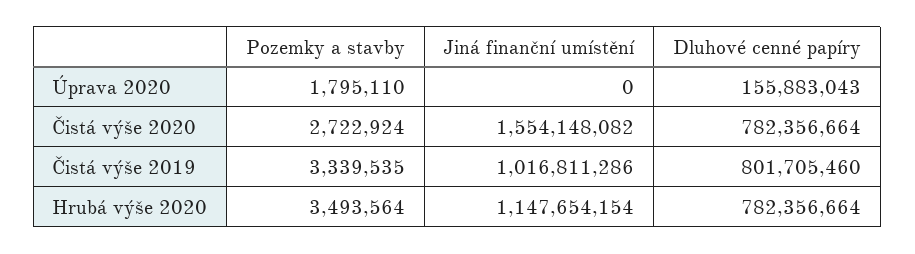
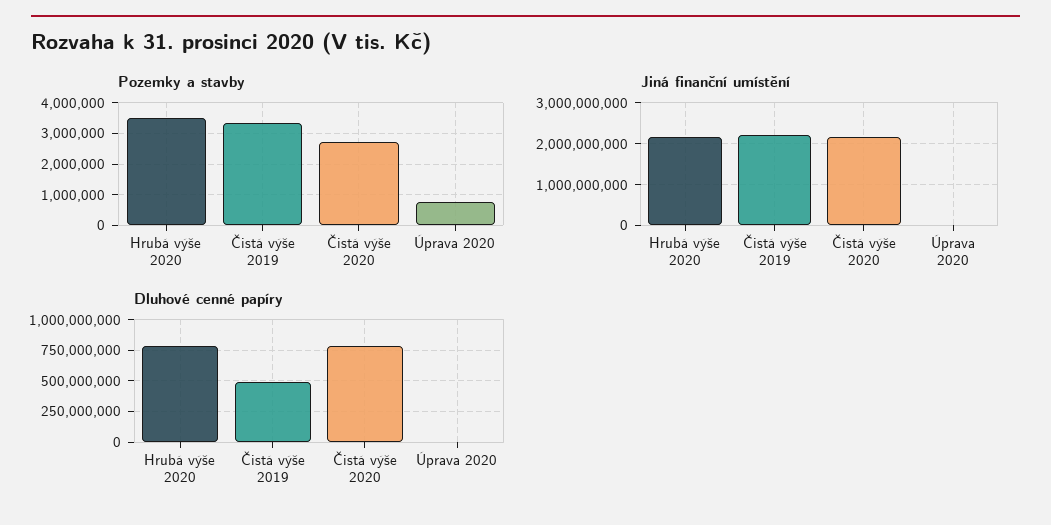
Pozemky a stavby, Úprava 2020: 1795110 -> 800000
Dluhové cenné papíry, Úprava 2020: 155883043 -> 0
Jiná finanční umístění, Čistá výše 2020: 1554148082 -> 2200000000
Jiná finanční umístění, Čistá výše 2019: 1016811286 -> 2200000000
Dluhové cenné papíry, Čistá výše 2019: 801705460 -> 500000000
Jiná finanční umístění, Hrubá výše 2020: 1147654154 -> 2200000000

